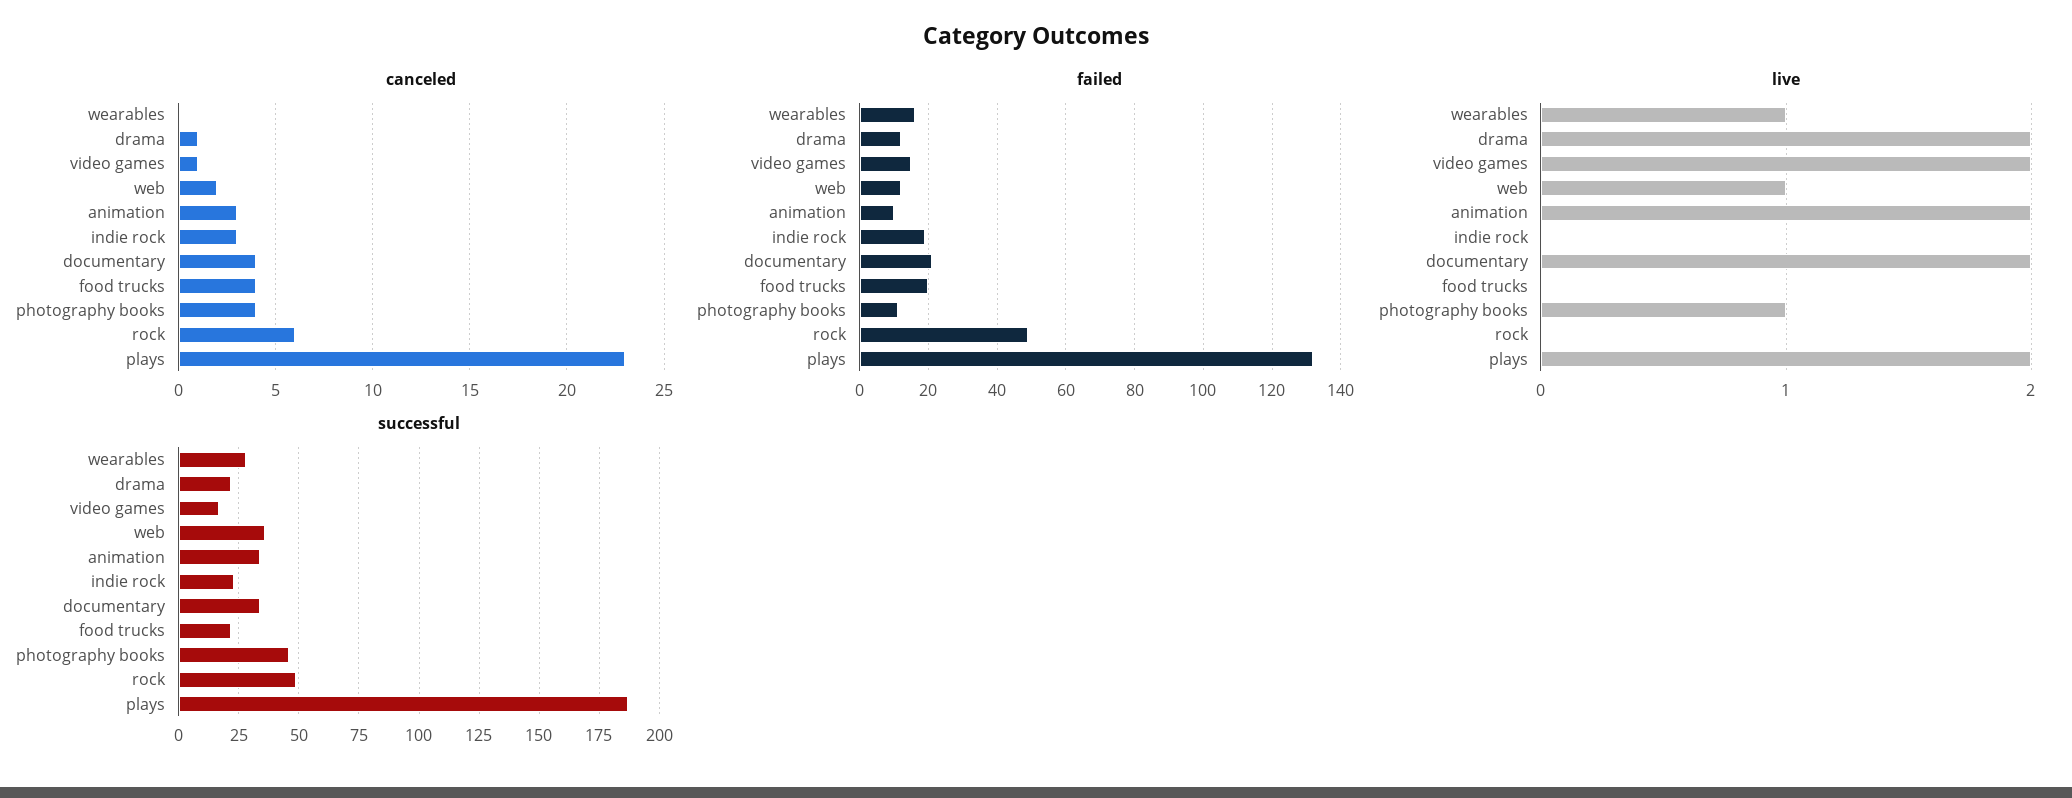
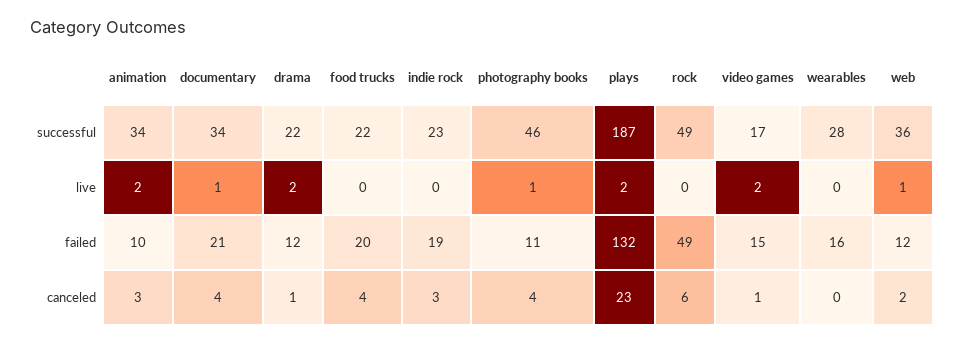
live, wearables: 1 -> 0
live, documentary: 2 -> 1

